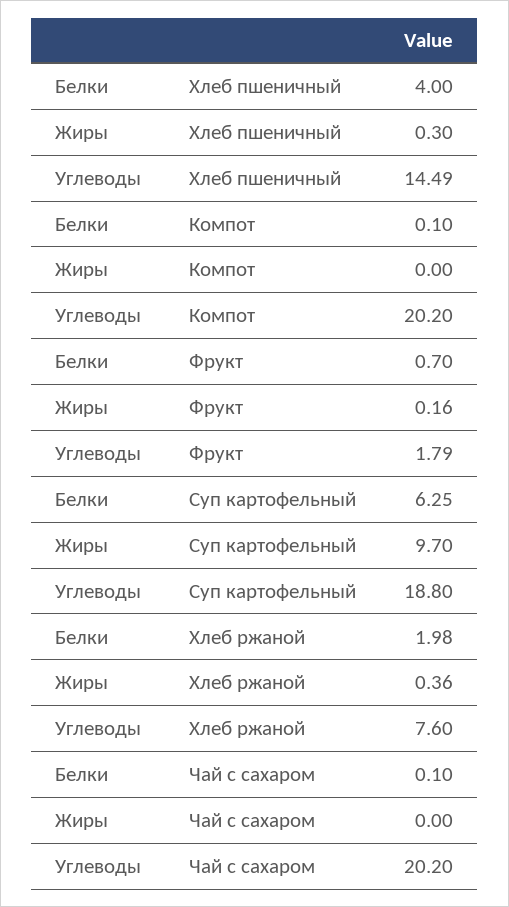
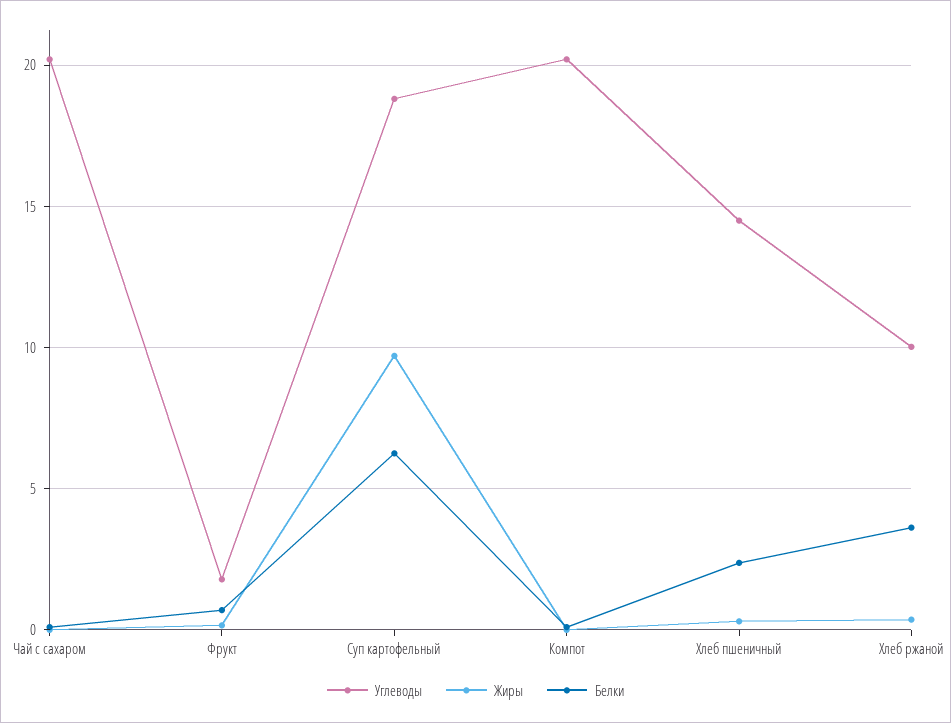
Белки, Хлеб пшеничный: 4 -> 2.5
Белки, Хлеб ржаной: 1.98 -> 3.5
Углеводы, Хлеб ржаной: 7.6 -> 10

